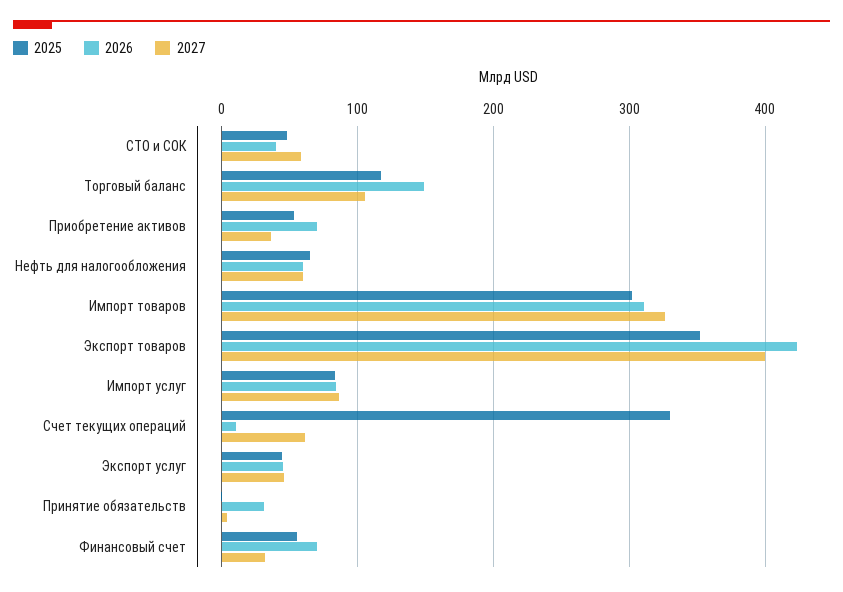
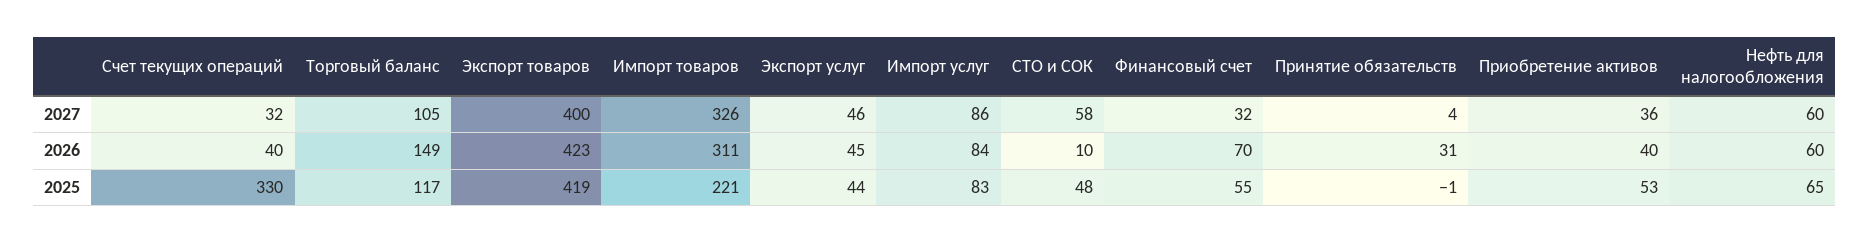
2026, СТО и СОК: 40 -> 10
2026, Приобретение активов: 70 -> 40
2025, Импорт товаров: 300 -> 221
2025, Экспорт товаров: 350 -> 419
2026, Счет текущих операций: 10 -> 40
2027, Счет текущих операций: 60 -> 32

